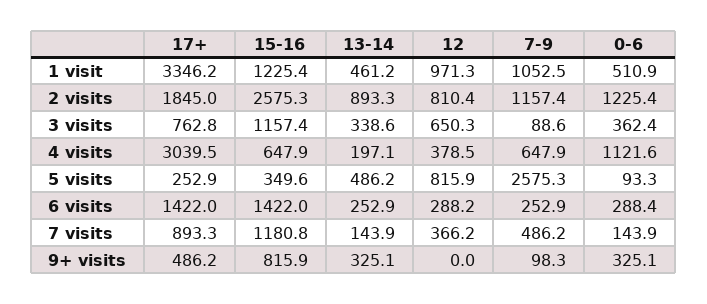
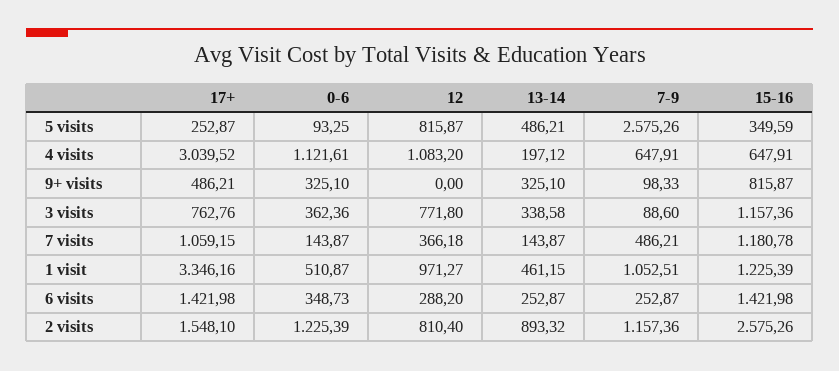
17+, 2 visits: 1845 -> 1548.1
12, 3 visits: 650.3 -> 771.8
12, 4 visits: 378.5 -> 1083.2
0-6, 6 visits: 288.4 -> 348.73
17+, 7 visits: 893.3 -> 1059.15

